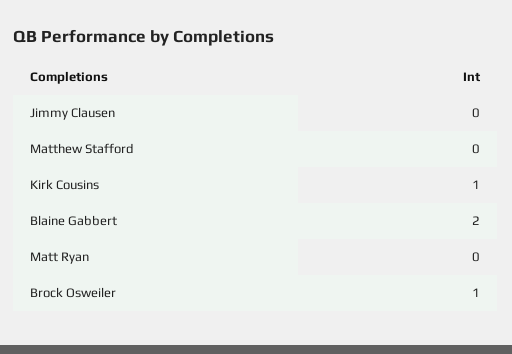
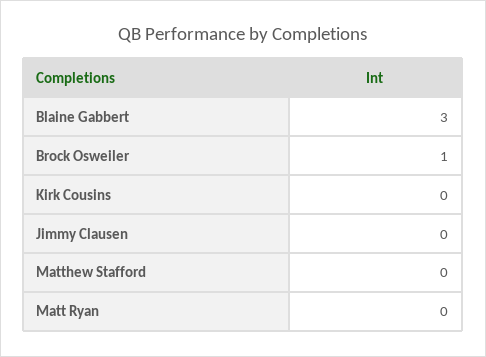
Kirk Cousins: 1 -> 0
Blaine Gabbert: 2 -> 3

